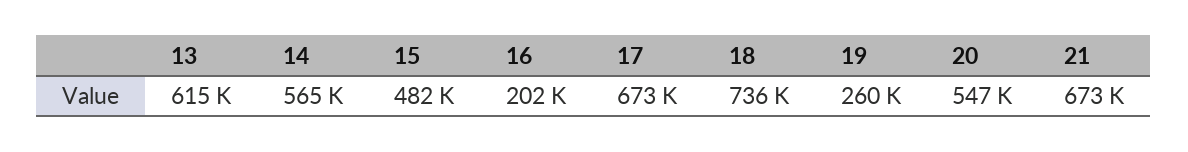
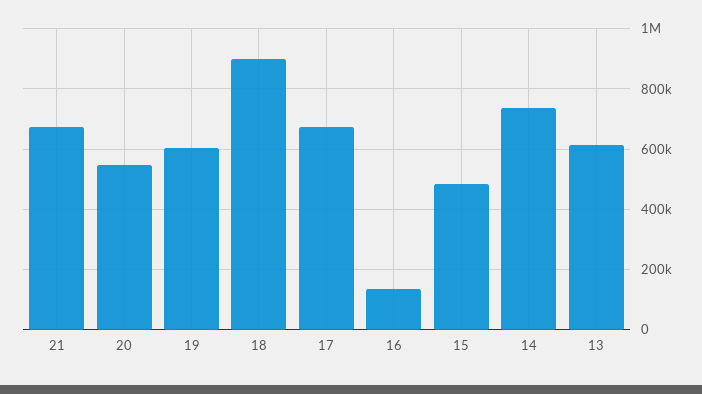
14: 565000 -> 740000
16: 202000 -> 140000
18: 736000 -> 900000
19: 260000 -> 600000

